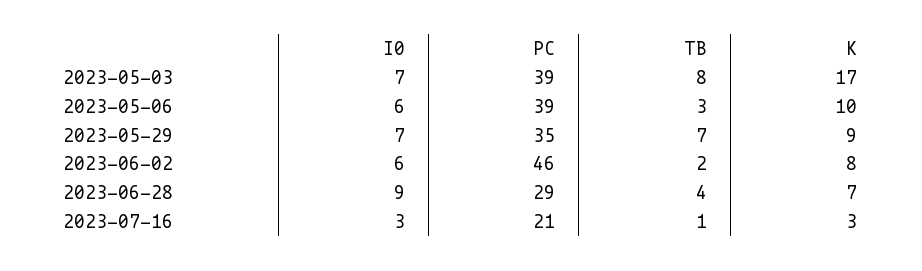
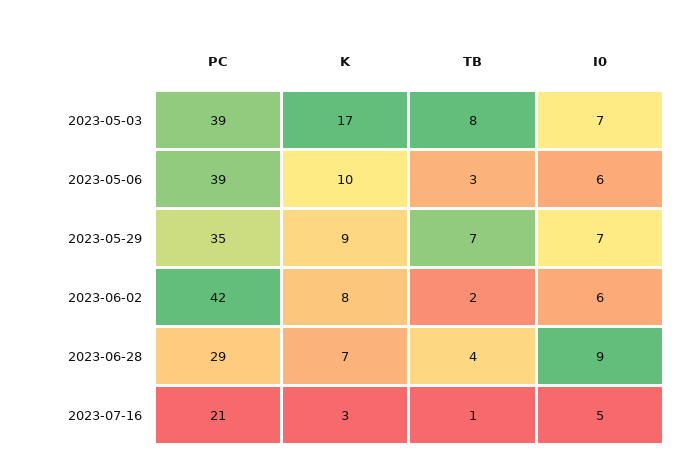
PC, 2023-06-02: 46 -> 42
I0, 2023-07-16: 3 -> 5

